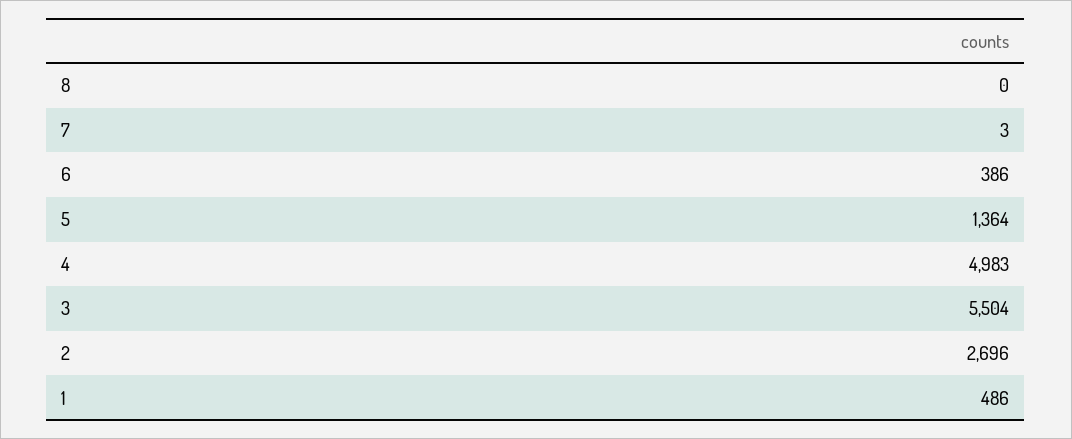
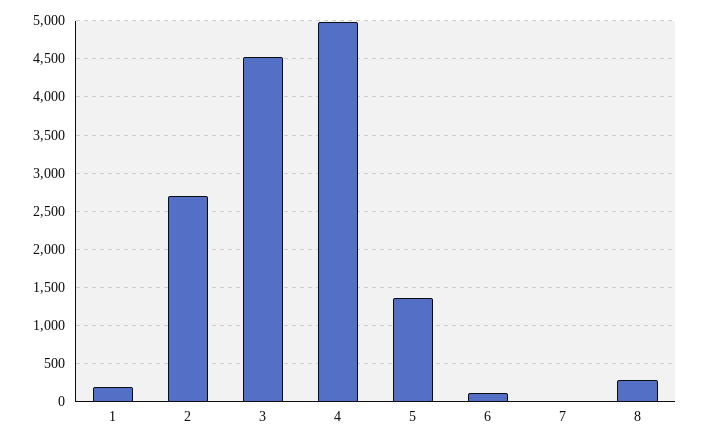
8: 0 -> 300
6: 386 -> 100
3: 5504 -> 4500
1: 486 -> 200

